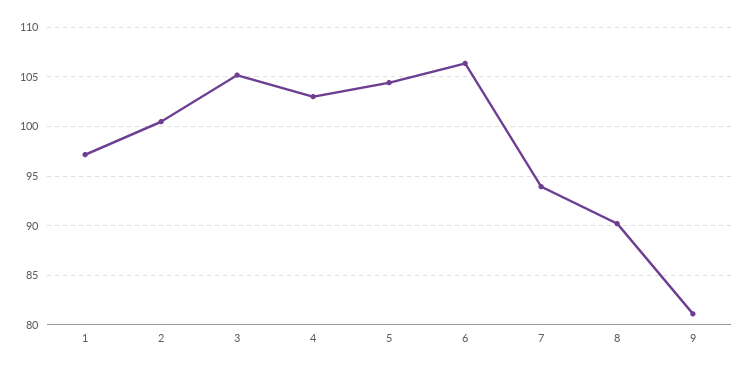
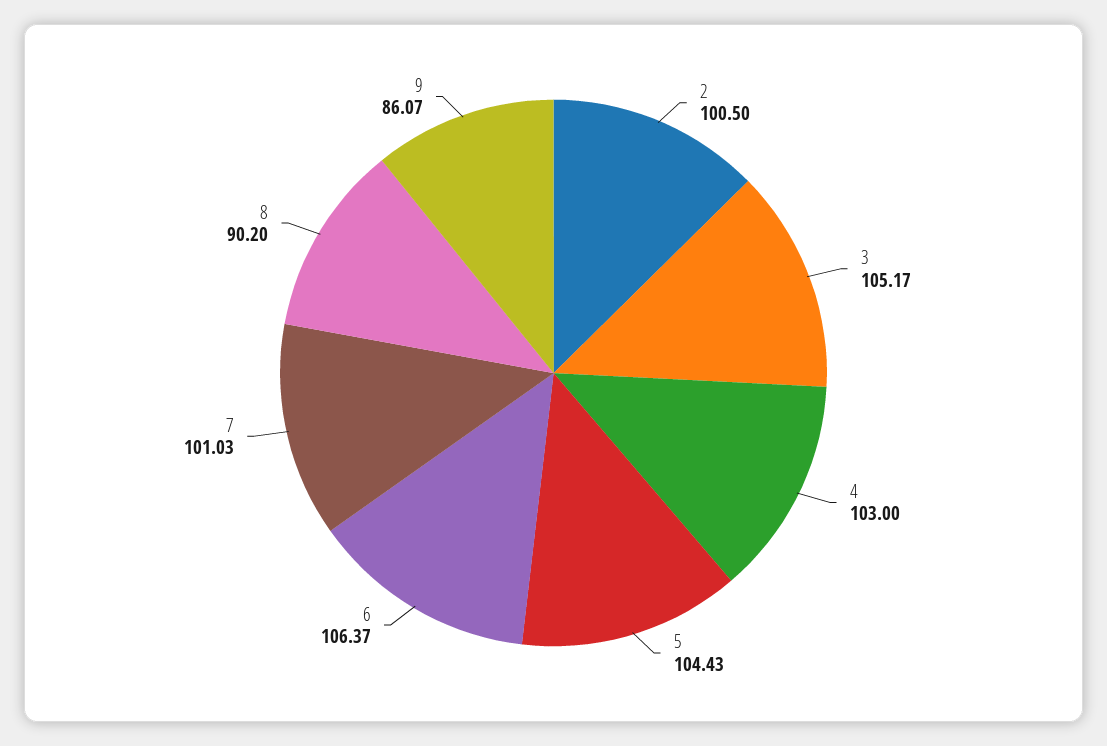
1: 97 -> none
7: 94 -> 101.03
9: 81 -> 86.07

